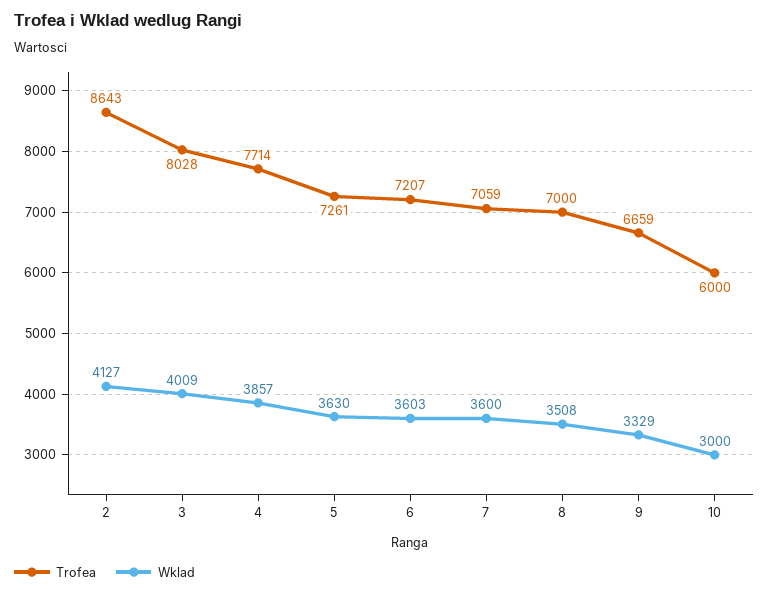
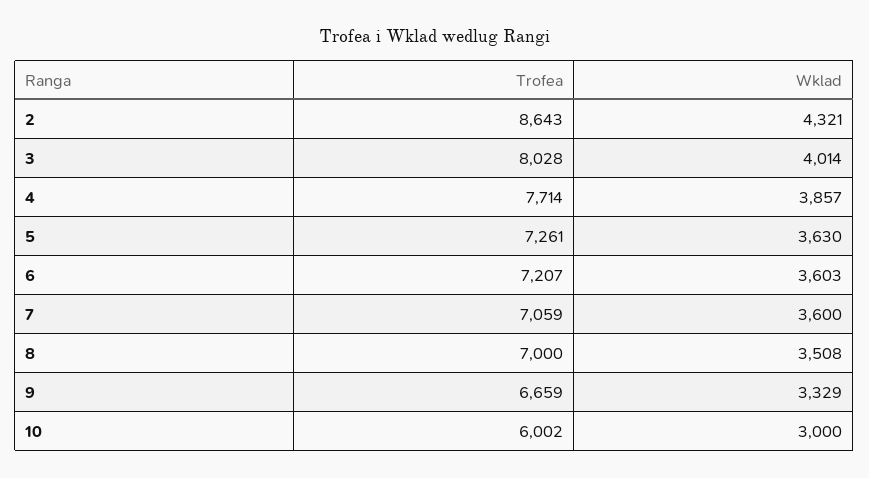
Wklad, 2: 4127 -> 4321
Wklad, 3: 4009 -> 4014
Trofea, 10: 6000 -> 6002

